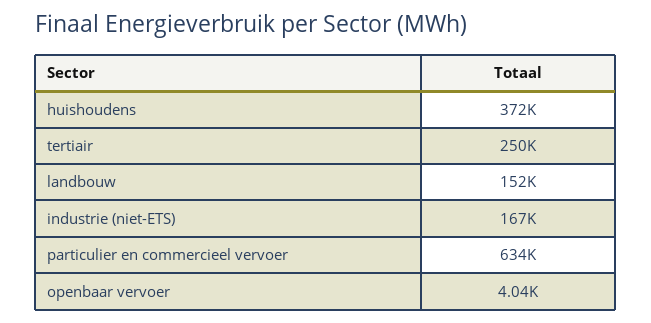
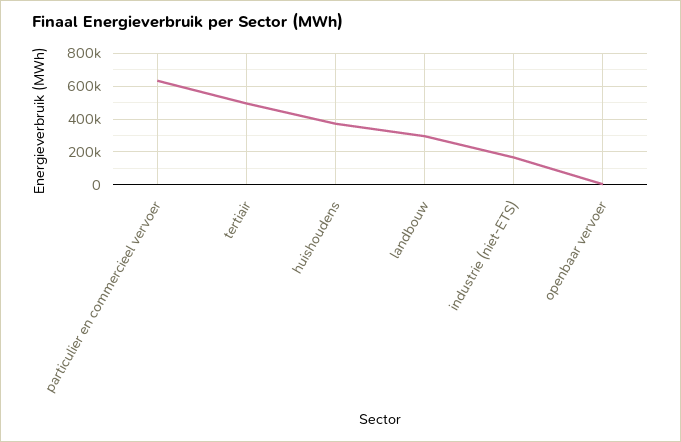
tertiair: 250000 -> 500000
landbouw: 152000 -> 300000

